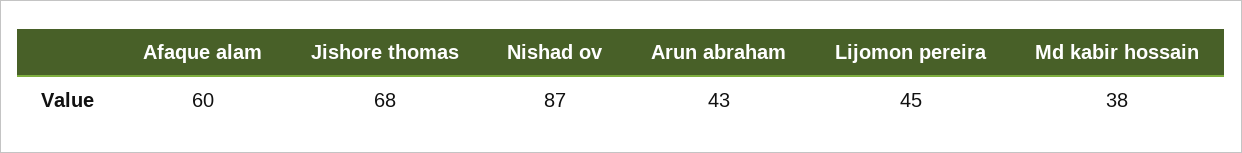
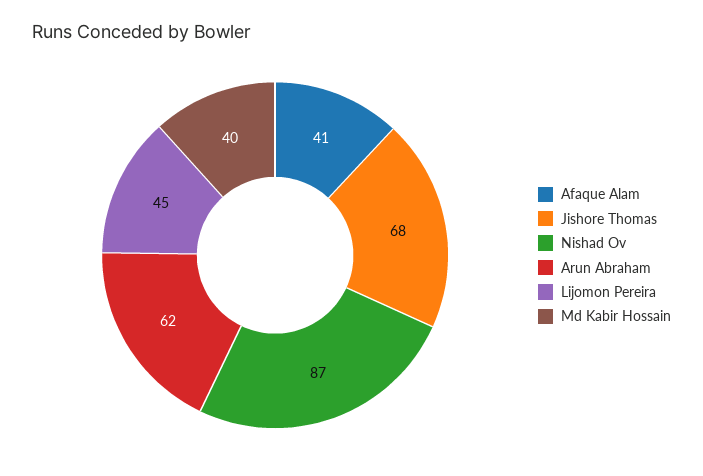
Afaque alam: 60 -> 41
Arun abraham: 43 -> 62
Md kabir hossain: 38 -> 40

